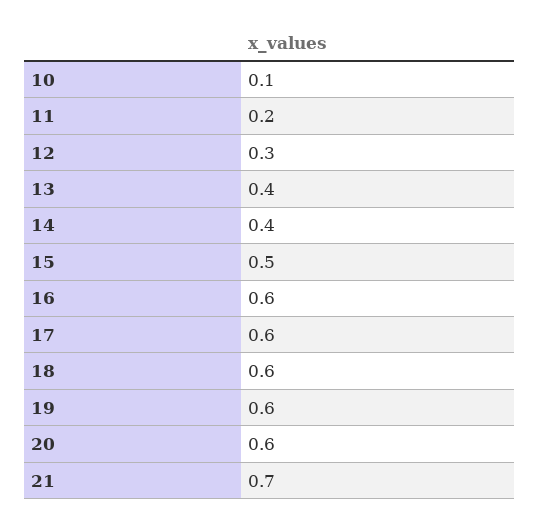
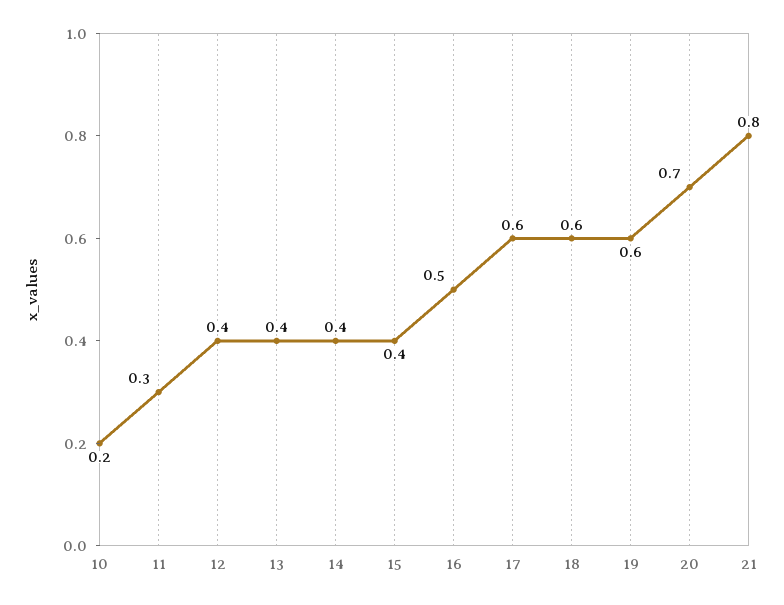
10: 0.1 -> 0.2
11: 0.2 -> 0.3
12: 0.3 -> 0.4
15: 0.5 -> 0.4
16: 0.6 -> 0.5
20: 0.6 -> 0.7
21: 0.7 -> 0.8

